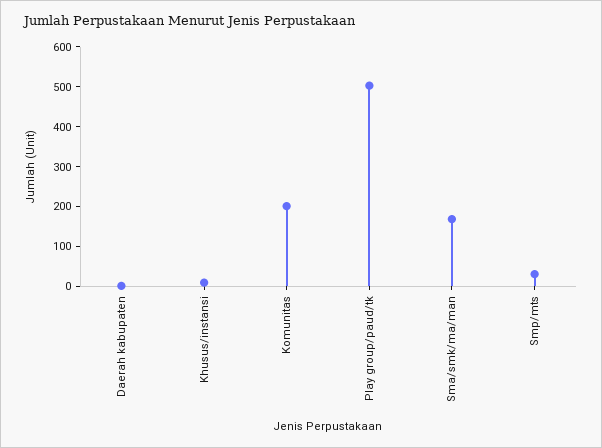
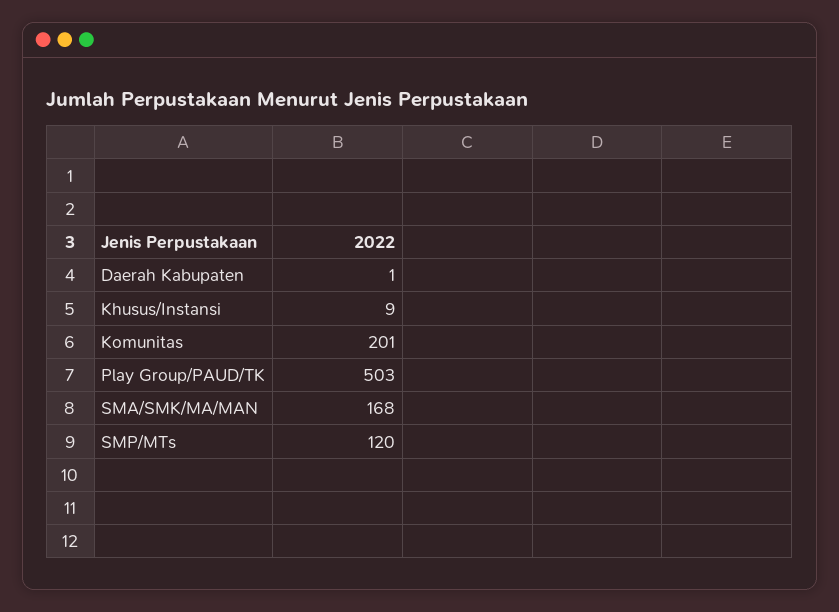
Smp/mts: 25 -> 120

